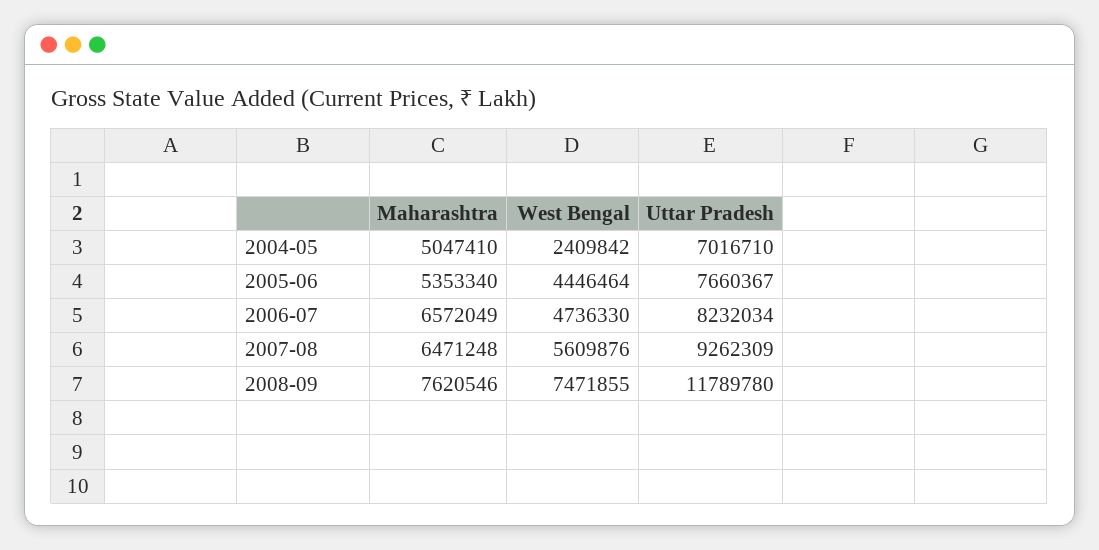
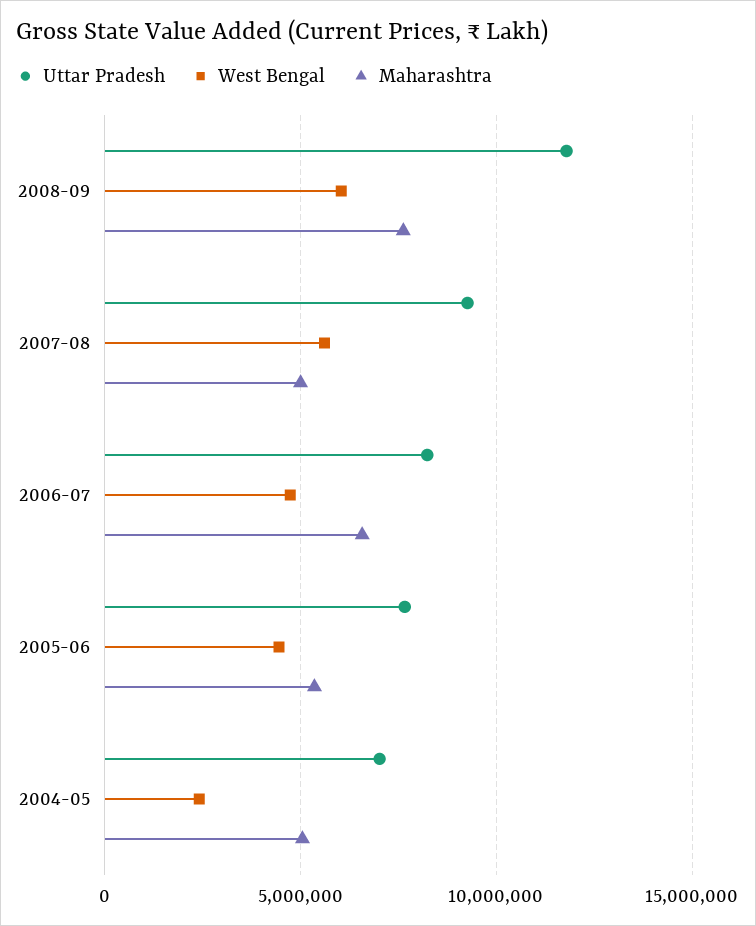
Maharashtra, 2007-08: 6471248 -> 5000000
West Bengal, 2008-09: 7471855 -> 6000000

